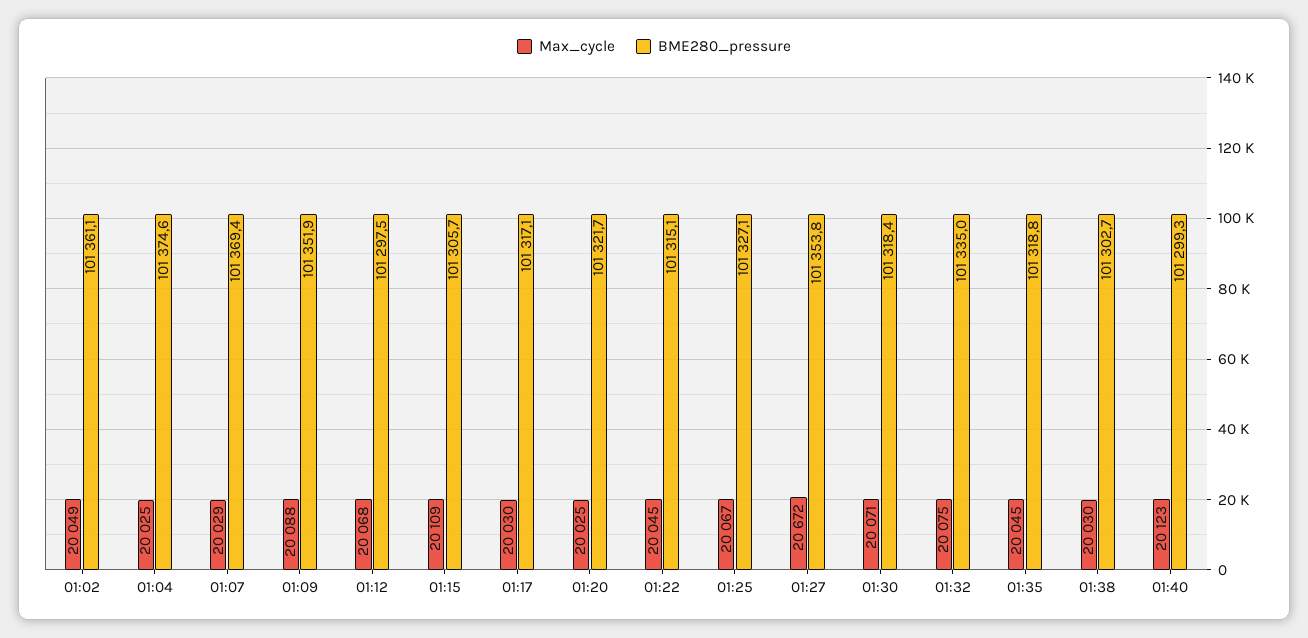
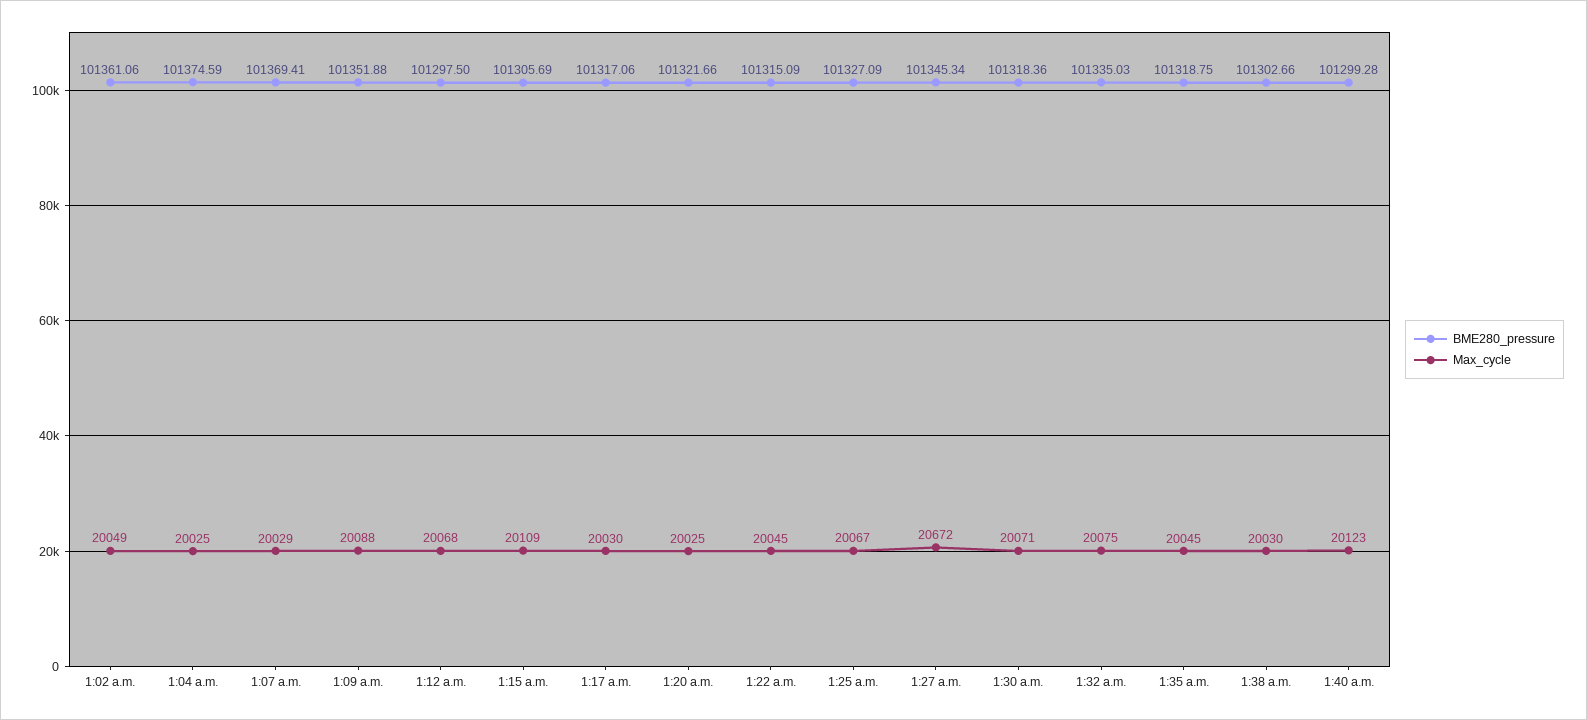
BME280_pressure, 01:27: 101353.8 -> 101345.34

